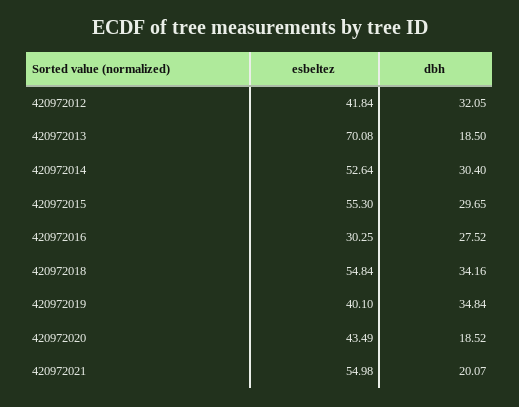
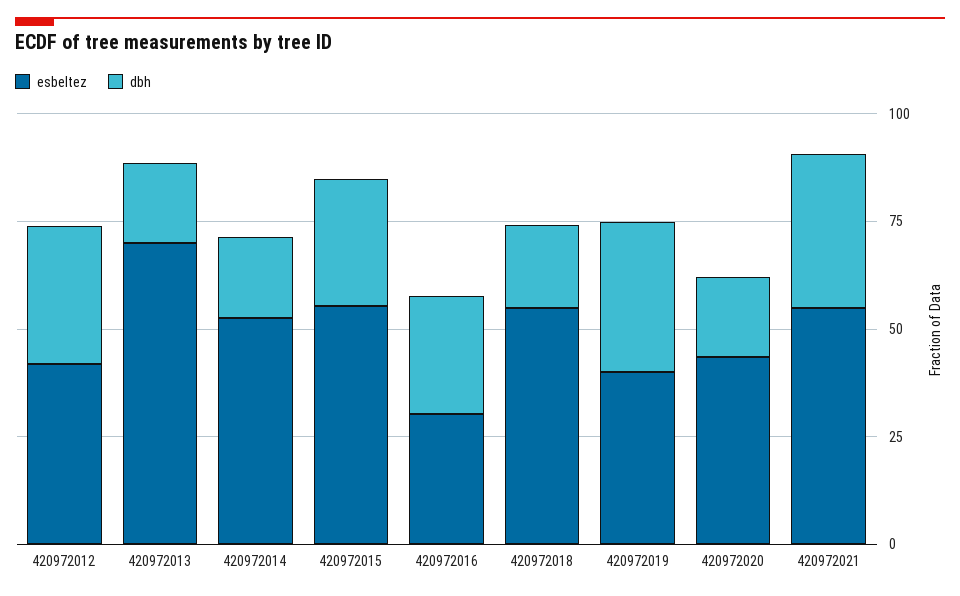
dbh, 420972014: 30.4 -> 20
dbh, 420972018: 34.16 -> 20
dbh, 420972021: 20.07 -> 35

